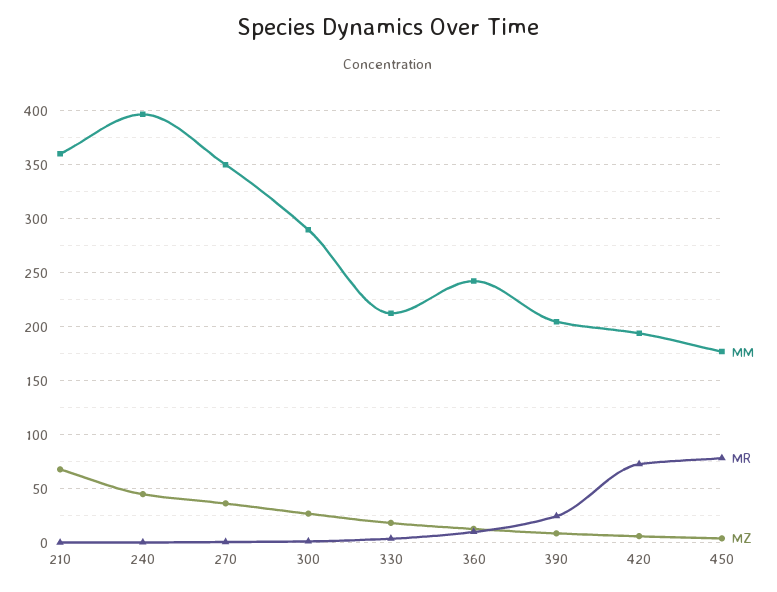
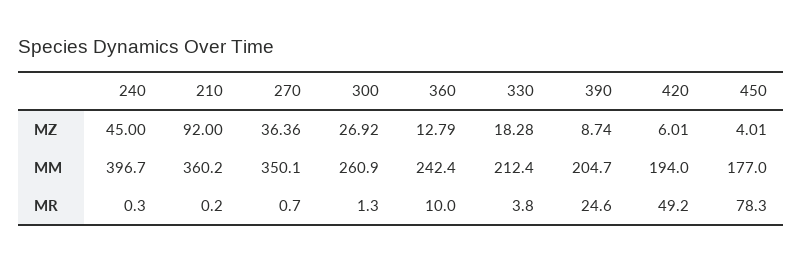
MZ, 210: 70 -> 92
MM, 300: 290 -> 260.9
MR, 420: 70 -> 49.2

